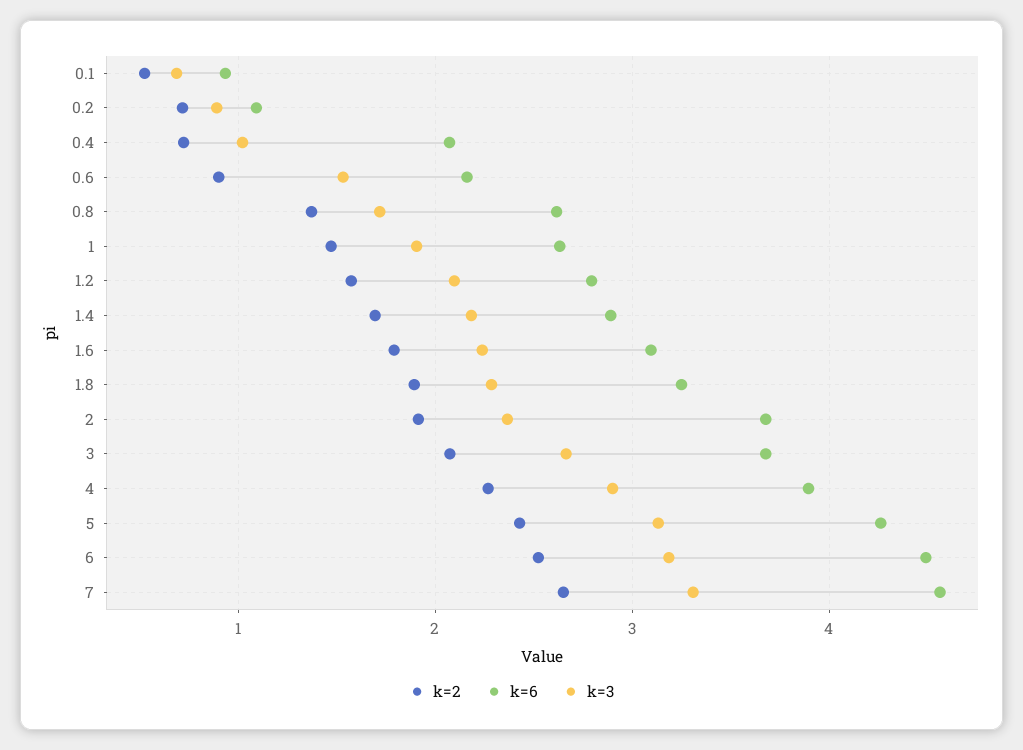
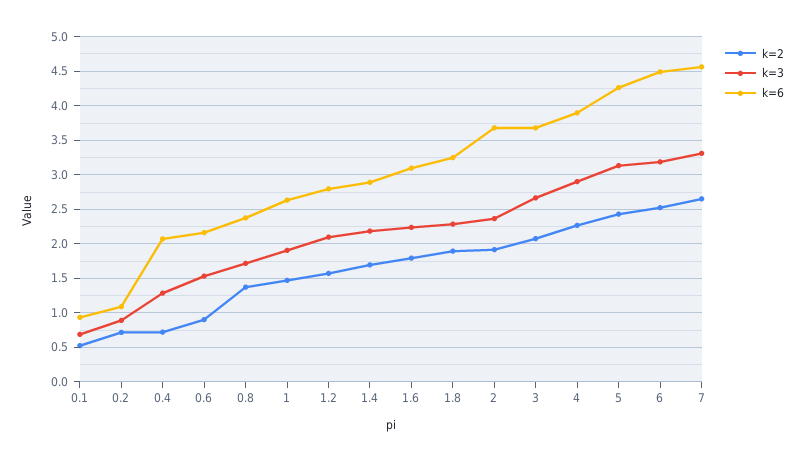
k=3, 0.4: 1 -> 1.3
k=6, 0.8: 2.6 -> 2.4

